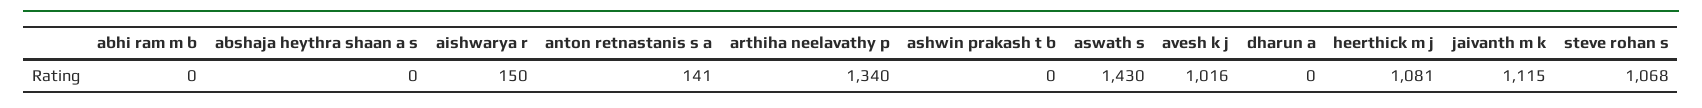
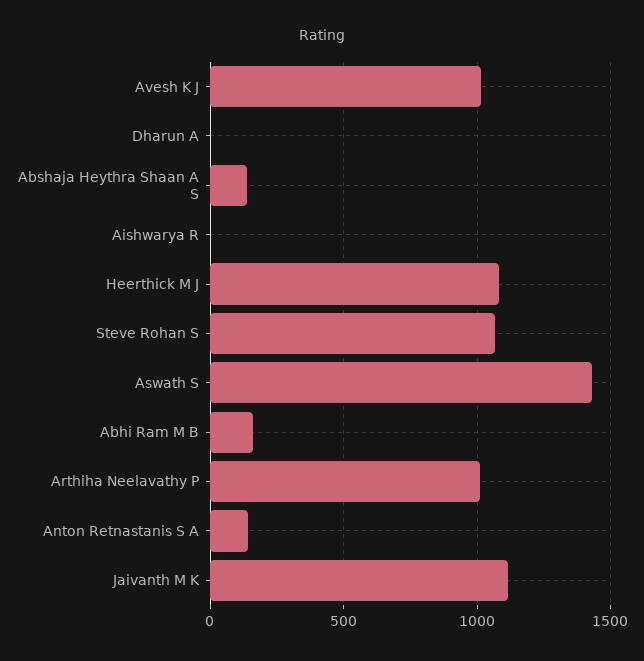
abhi ram m b: 0 -> 150
abshaja heythra shaan a s: 0 -> 150
aishwarya r: 150 -> 0
arthiha neelavathy p: 1340 -> 1000
ashwin prakash t b: 0 -> none

